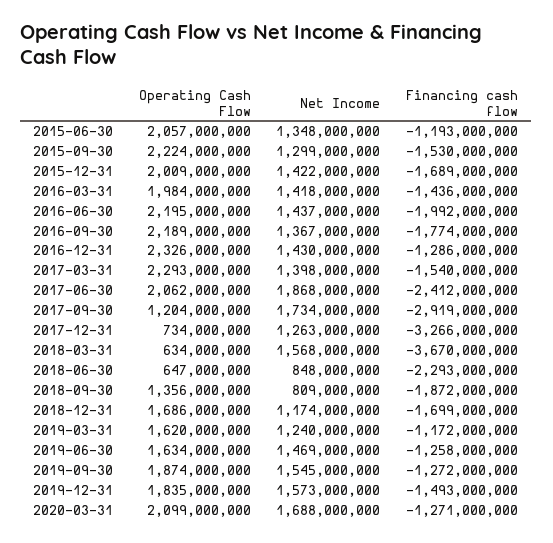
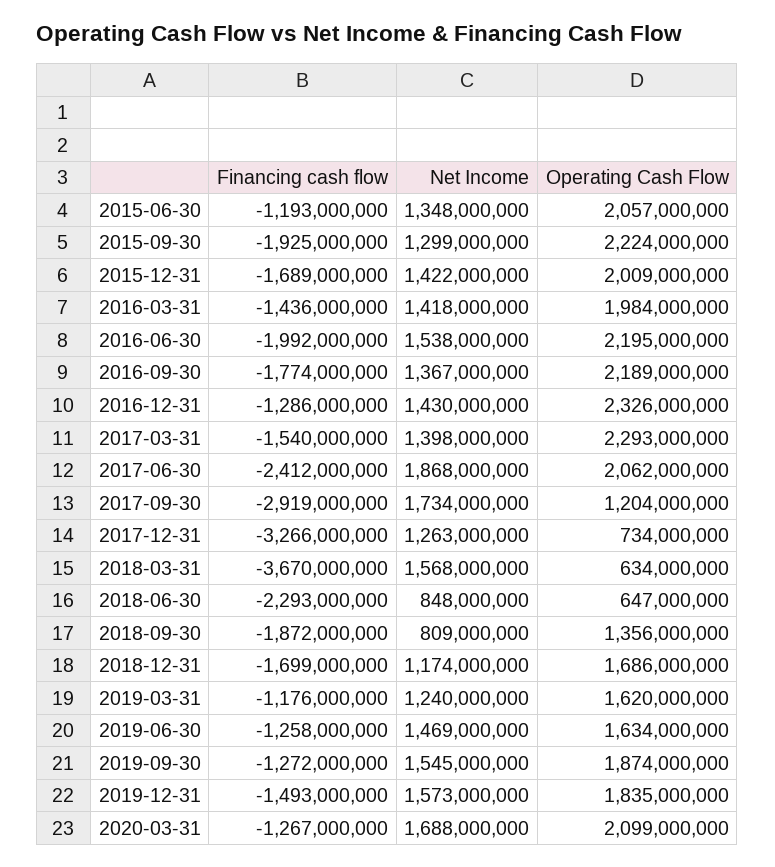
Financing cash flow, 2015-09-30: -1530000000 -> -1925000000
Net Income, 2016-06-30: 1437000000 -> 1538000000
Financing cash flow, 2019-03-31: -1172000000 -> -1176000000
Financing cash flow, 2020-03-31: -1271000000 -> -1267000000

